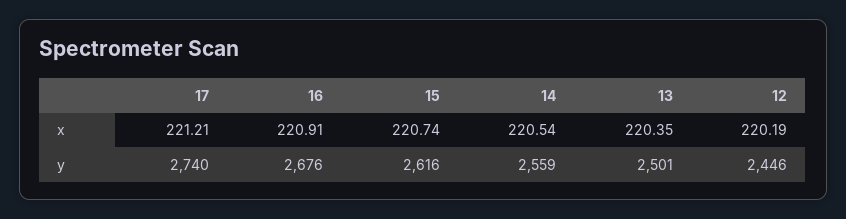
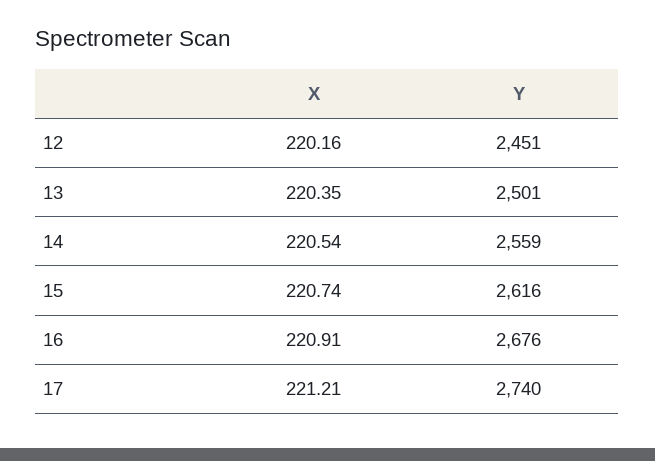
12, x: 220.19 -> 220.16
12, y: 2446 -> 2451

